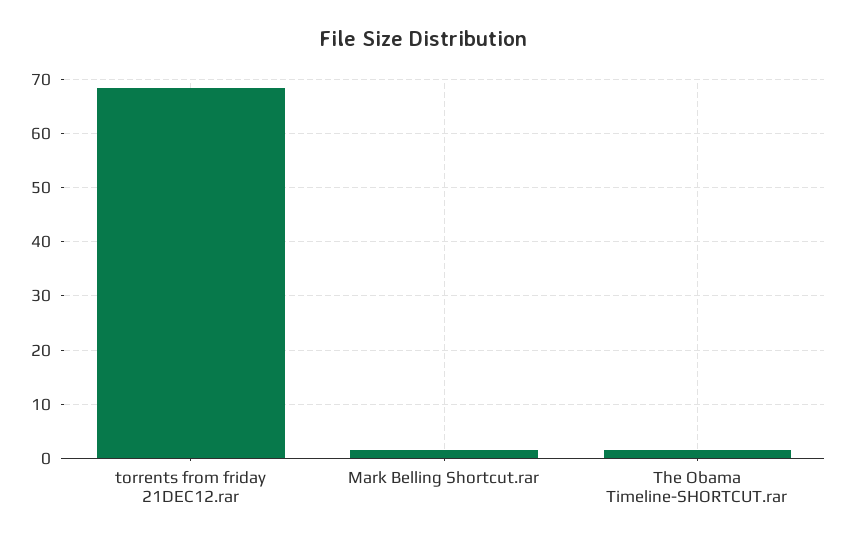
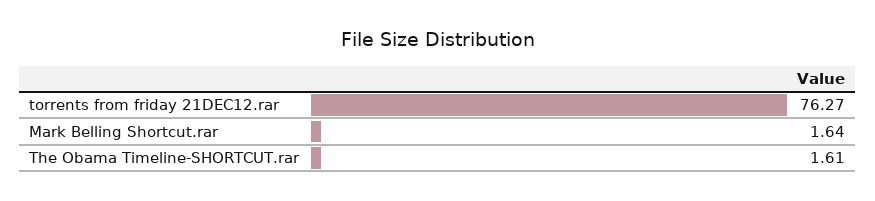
torrents from friday 21DEC12.rar: 68 -> 76.27

